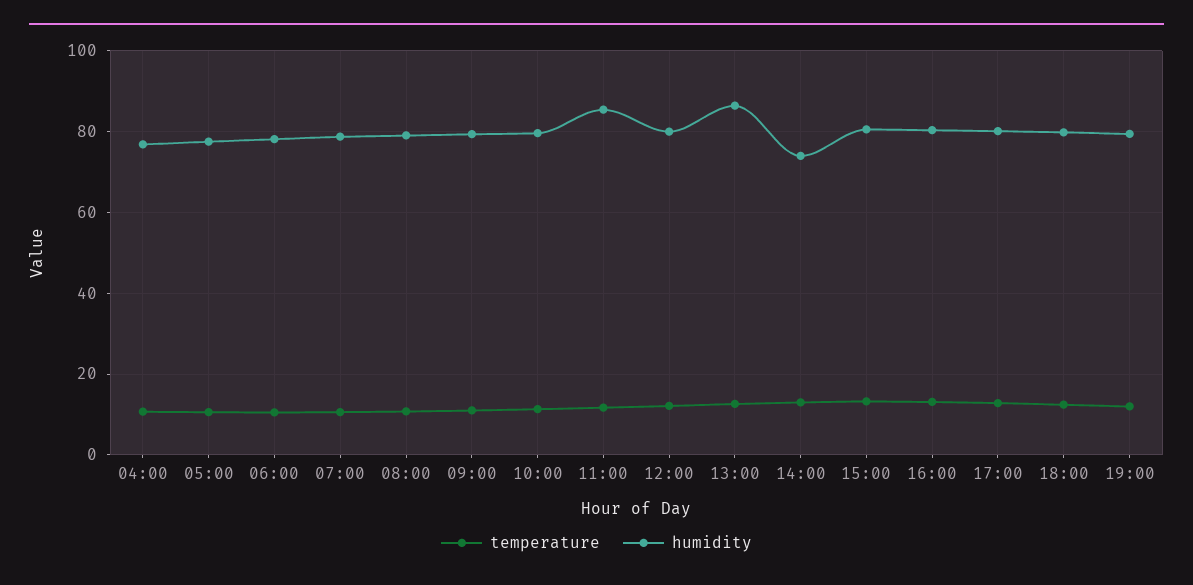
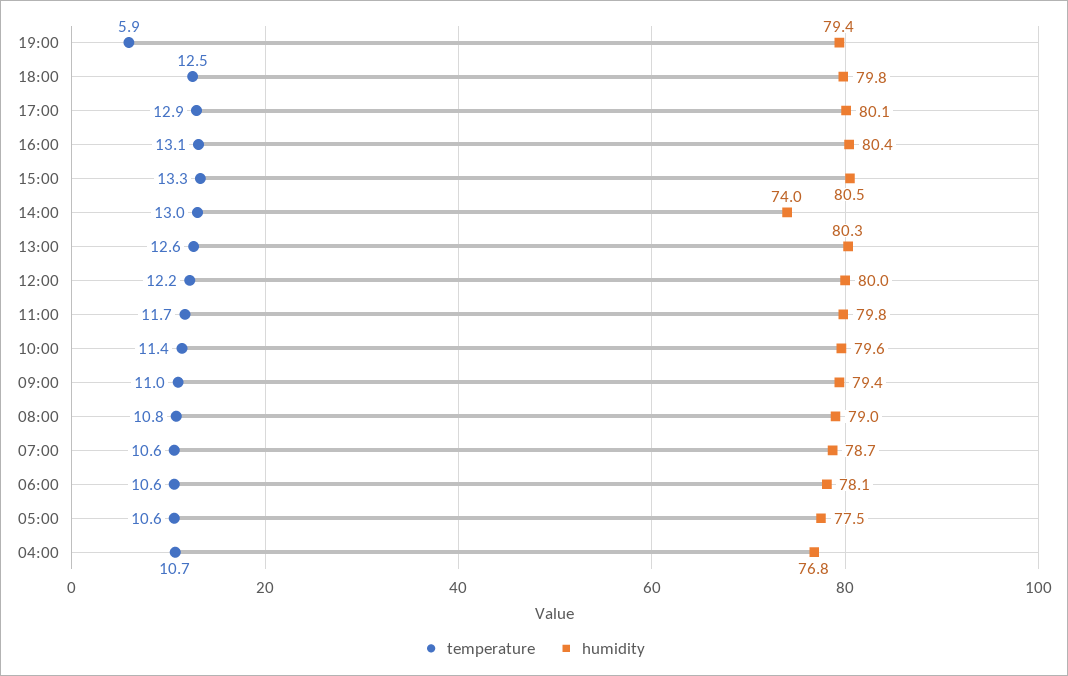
humidity, 11:00: 86 -> 79.8
humidity, 13:00: 86 -> 80.3
temperature, 19:00: 12 -> 5.9

